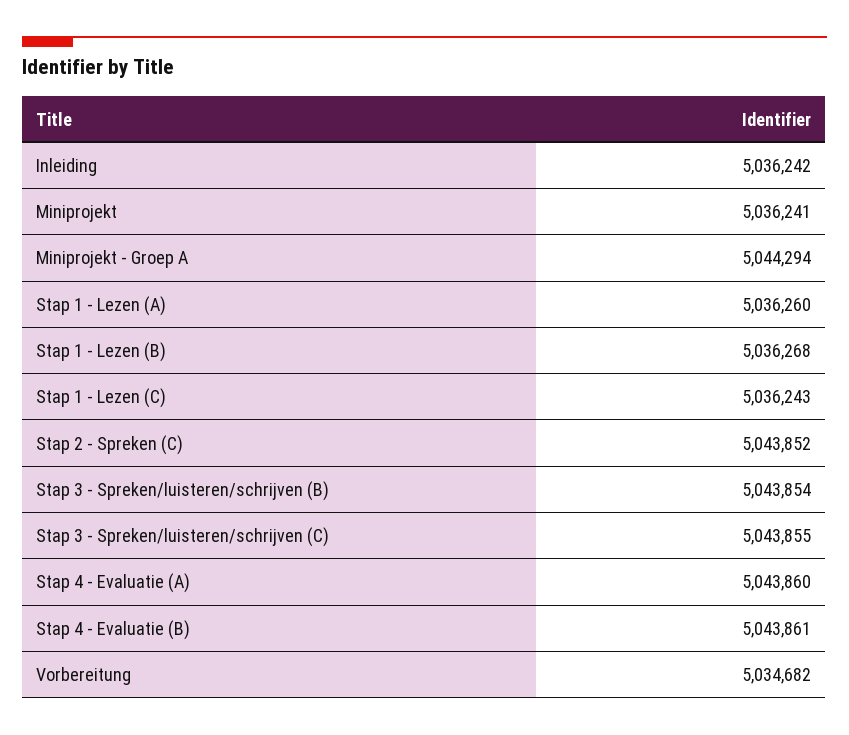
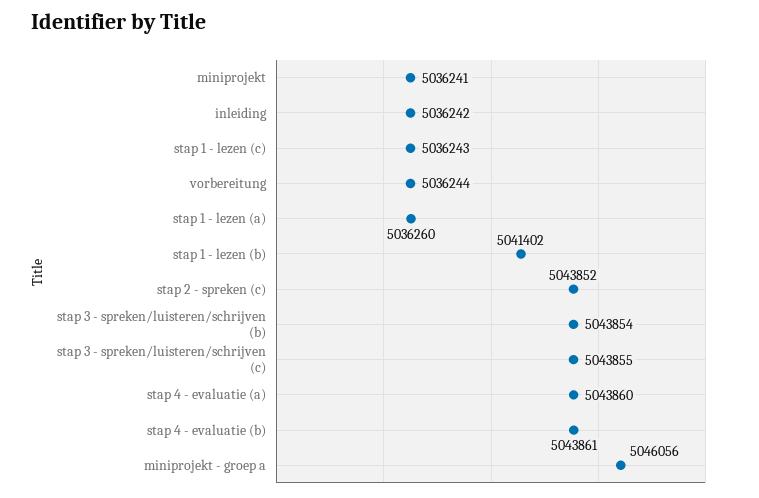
Miniprojekt - Groep A: 5044294 -> 5046056
Stap 1 - Lezen (B): 5036268 -> 5041402
Vorbereitung: 5034682 -> 5036244

